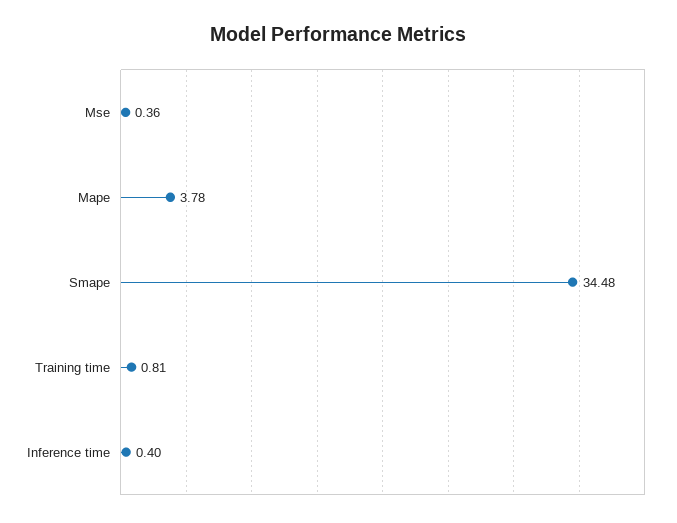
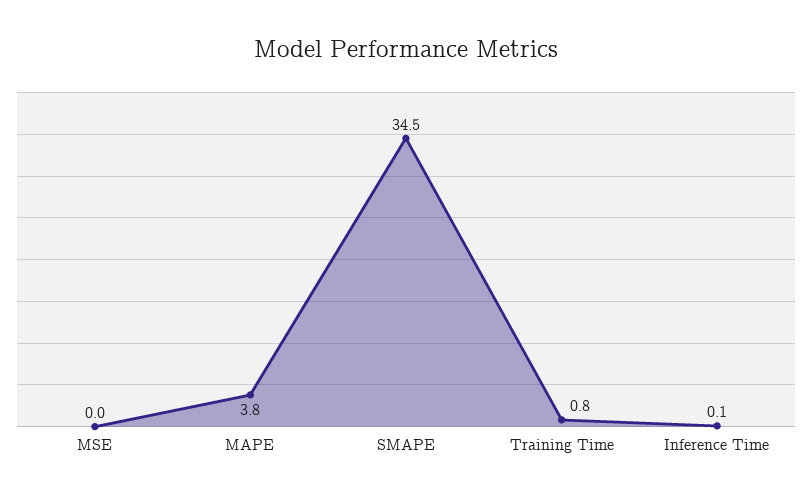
Mse: 0.36 -> 0
Inference time: 0.4 -> 0.1

